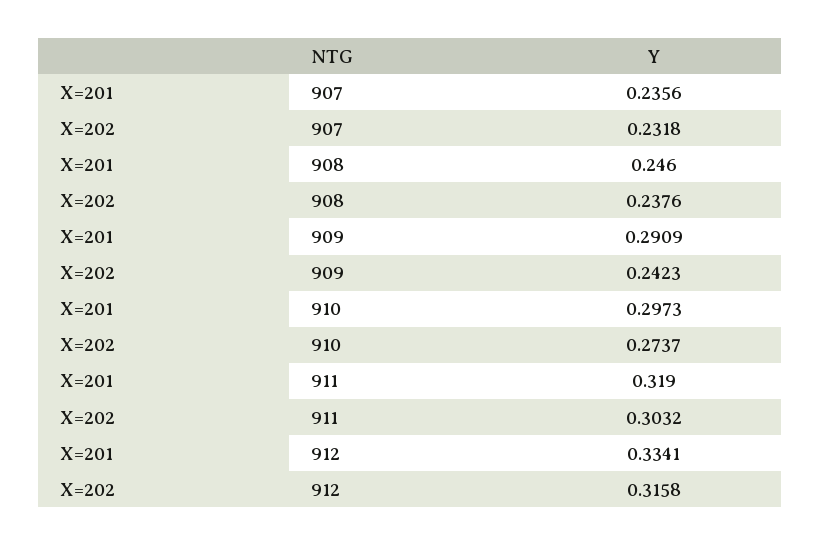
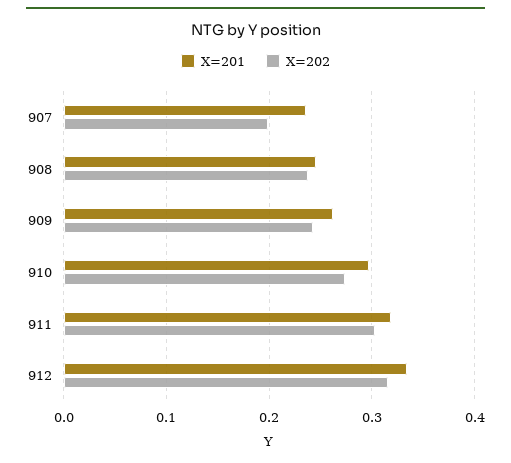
X=202, 907: 0.2318 -> 0.2
X=201, 909: 0.2909 -> 0.26

